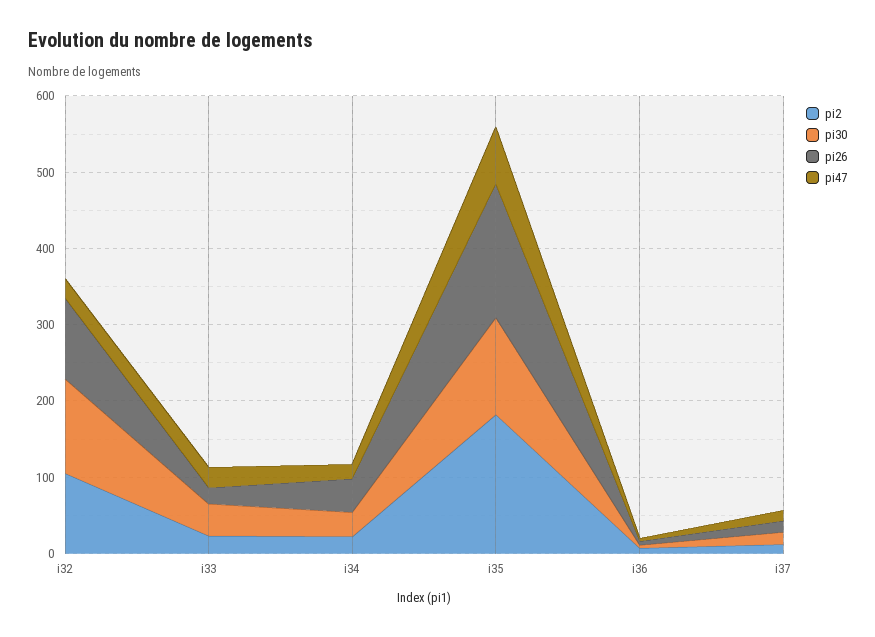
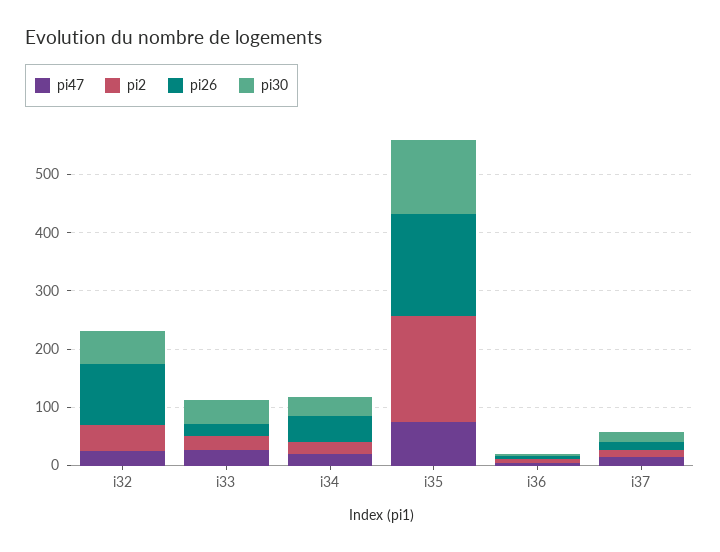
pi2, i32: 100 -> 40
pi30, i32: 120 -> 60

